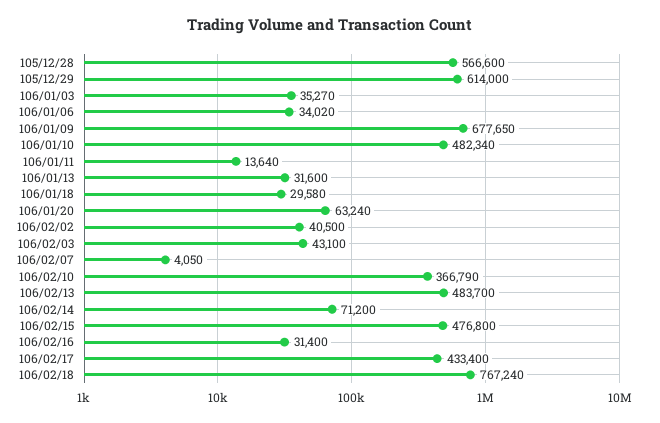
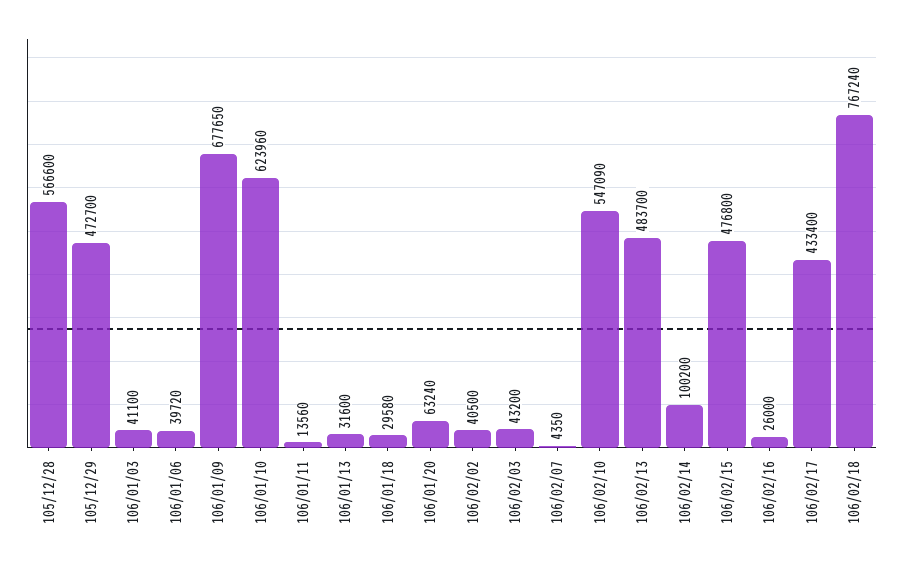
105/12/29: 614000 -> 472700
106/01/03: 35270 -> 41100
106/01/06: 34020 -> 39720
106/01/10: 482340 -> 623960
106/01/11: 13640 -> 13560
106/02/03: 43100 -> 43200
106/02/07: 4050 -> 4350
106/02/10: 366790 -> 547090
106/02/14: 71200 -> 100200
106/02/16: 31400 -> 26000

